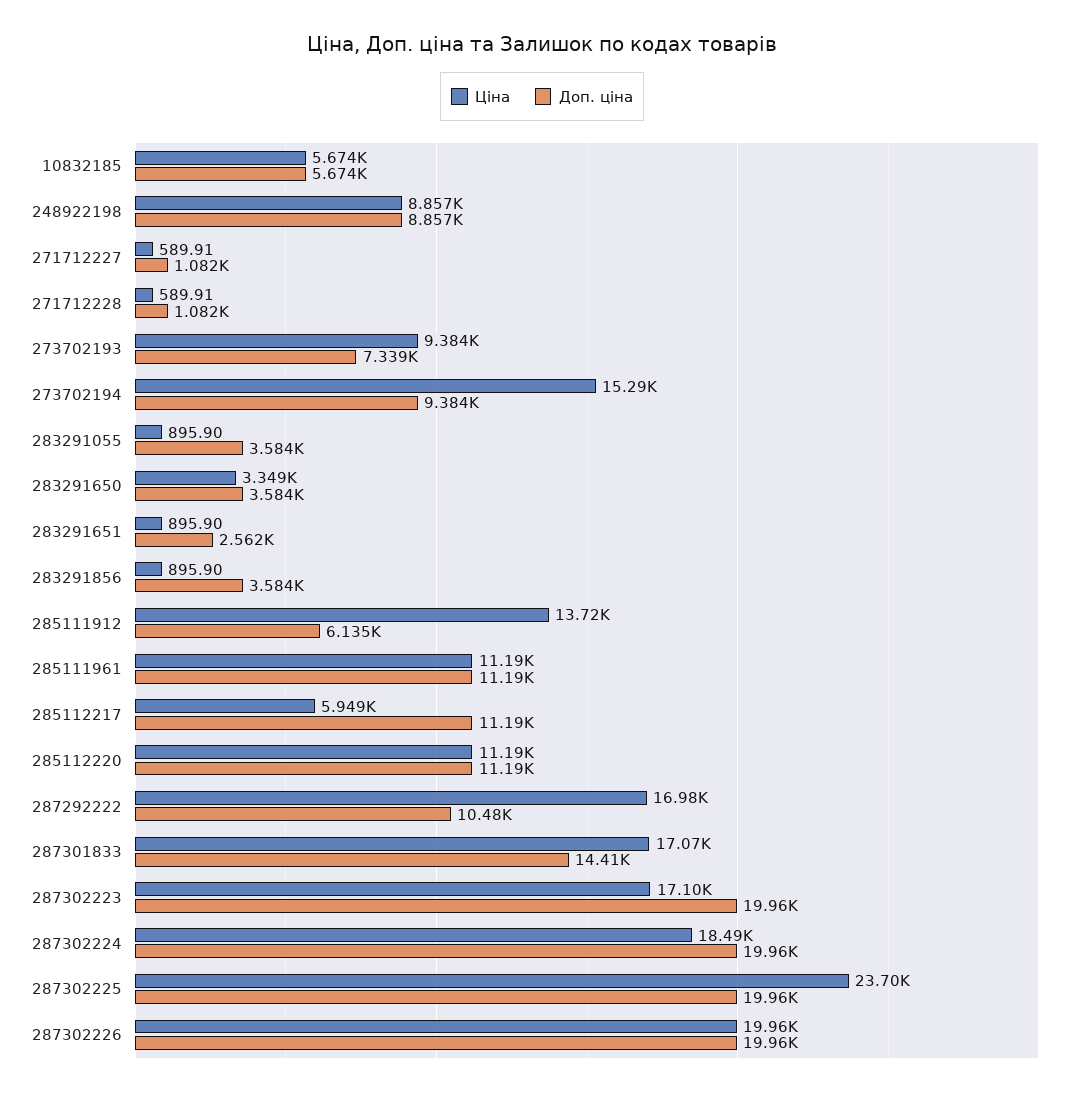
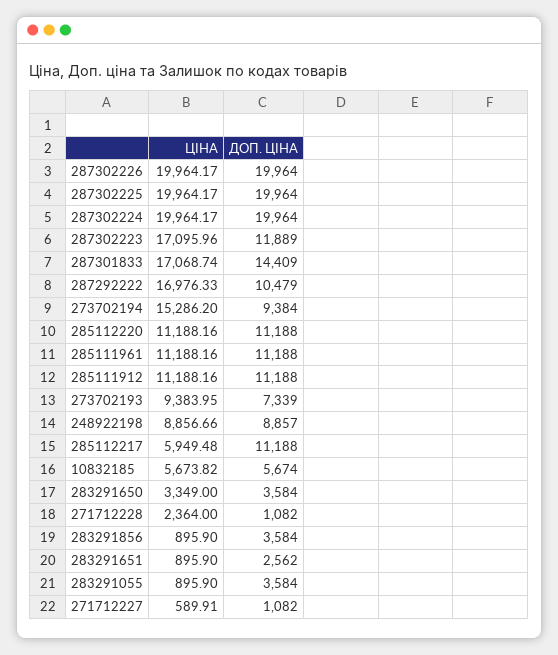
Ціна, 271712228: 589.91 -> 2364
Ціна, 285111912: 13720 -> 11188.16
Доп. ціна, 285111912: 6135 -> 11188
Доп. ціна, 287302223: 19960 -> 11889
Ціна, 287302224: 18490 -> 19964.17
Ціна, 287302225: 23700 -> 19964.17

